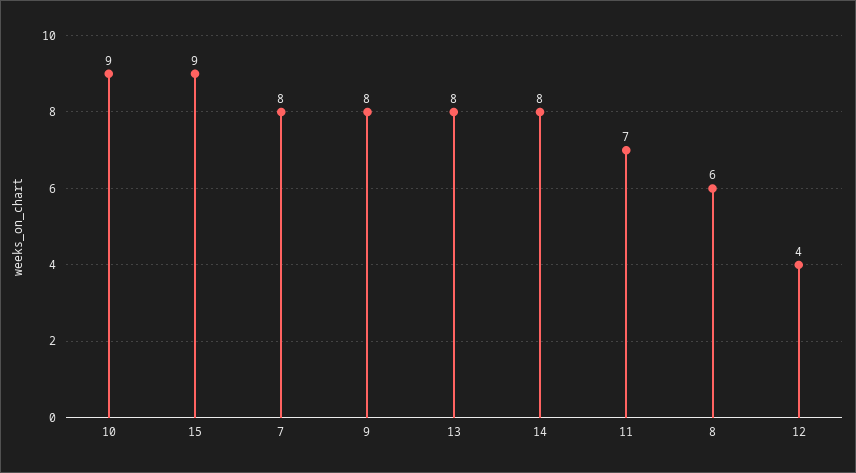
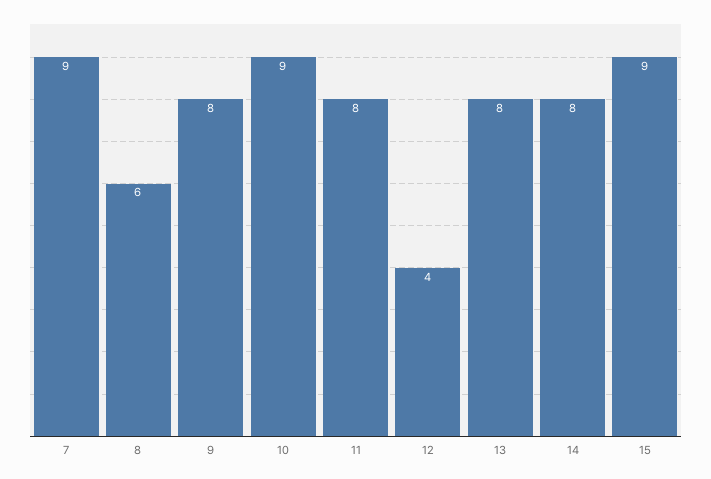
7: 8 -> 9
11: 7 -> 8

